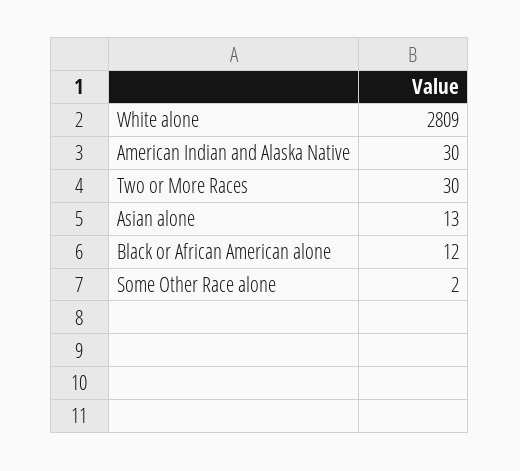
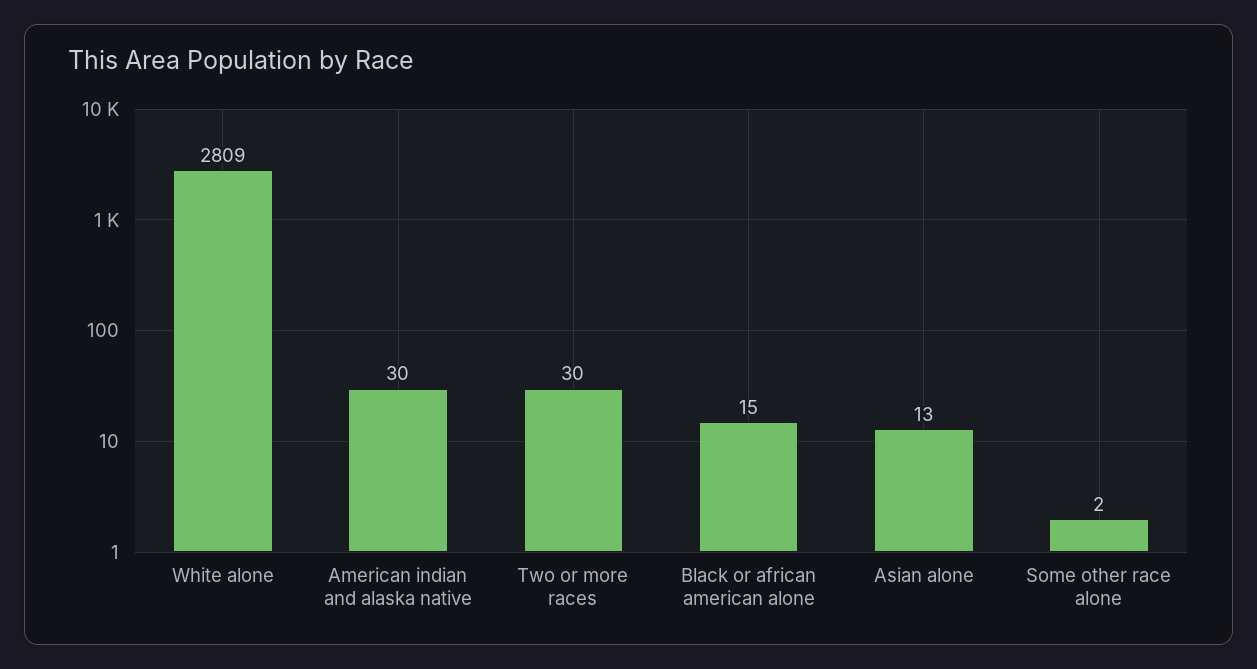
Black or African American alone: 12 -> 15

